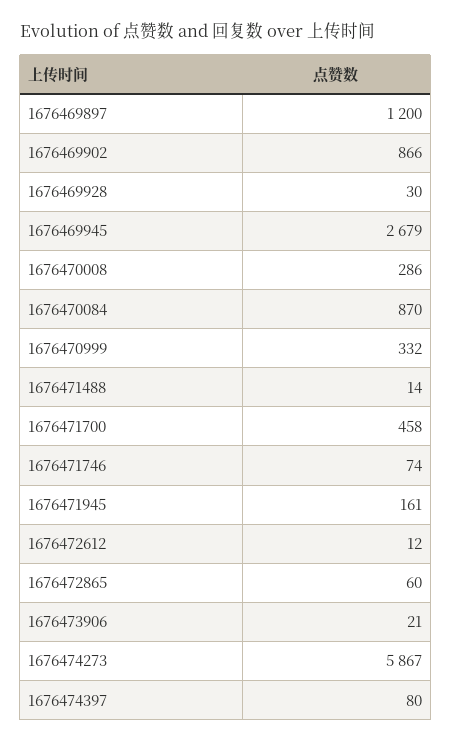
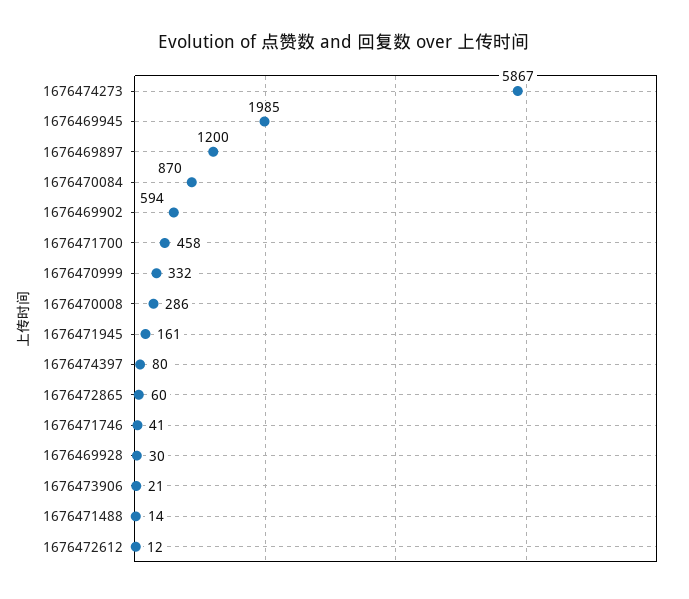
1676469902: 866 -> 594
1676469945: 2679 -> 1985
1676471746: 74 -> 41

